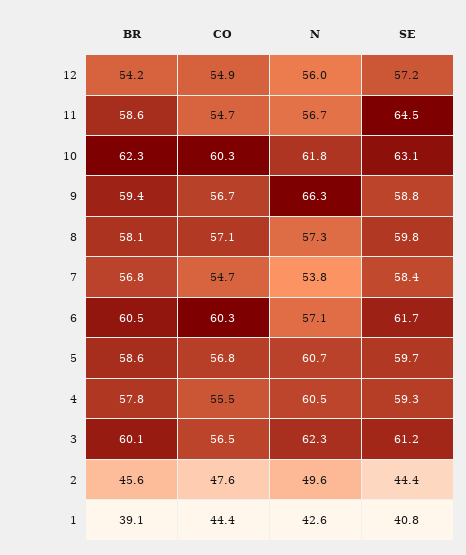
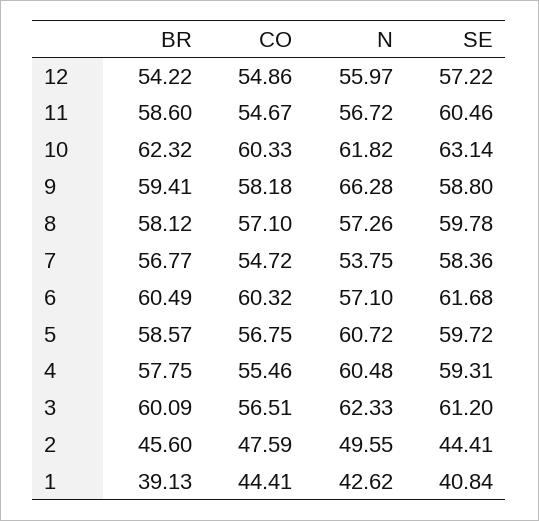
SE, 11: 64.5 -> 60.46
CO, 9: 56.7 -> 58.18

